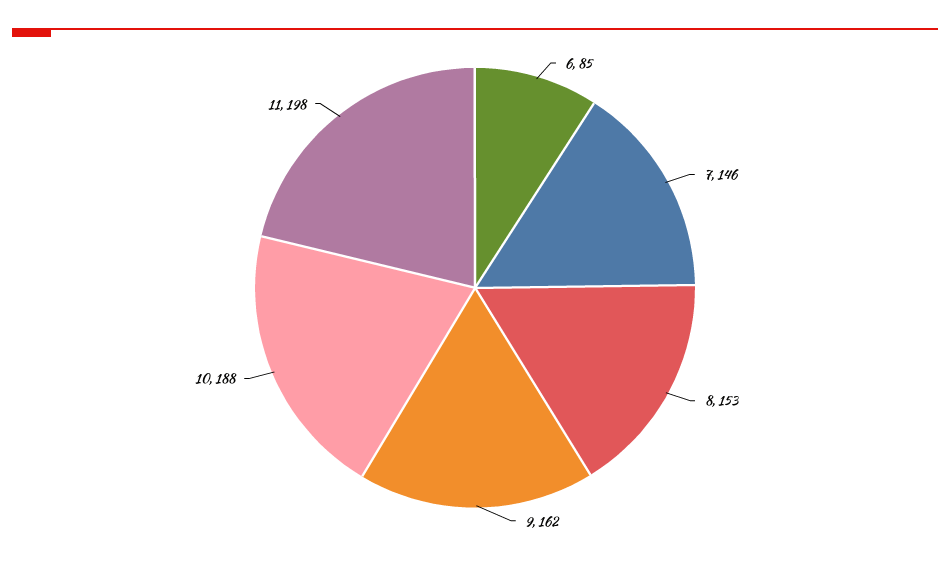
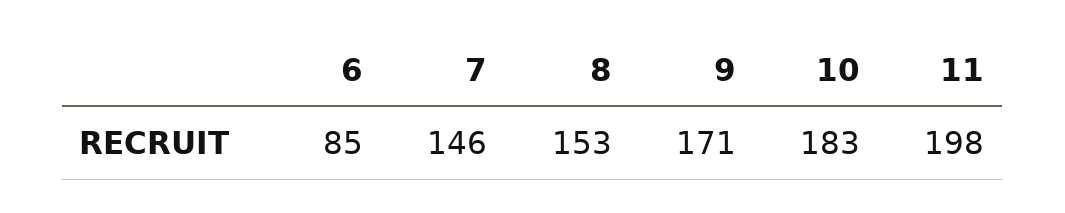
9: 162 -> 171
10: 188 -> 183

